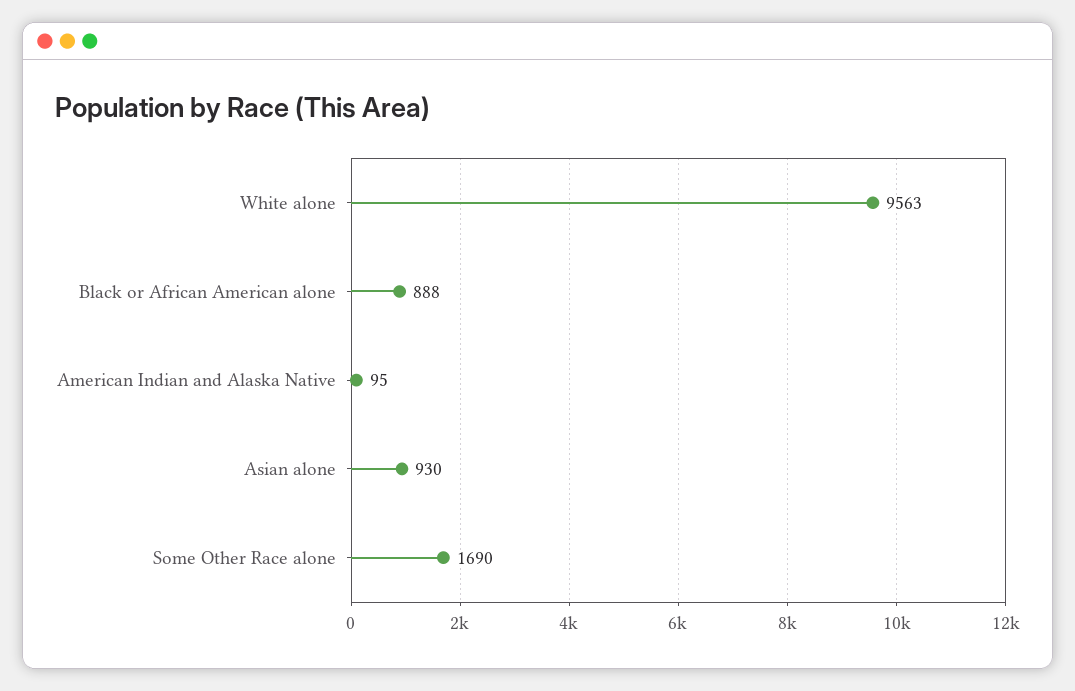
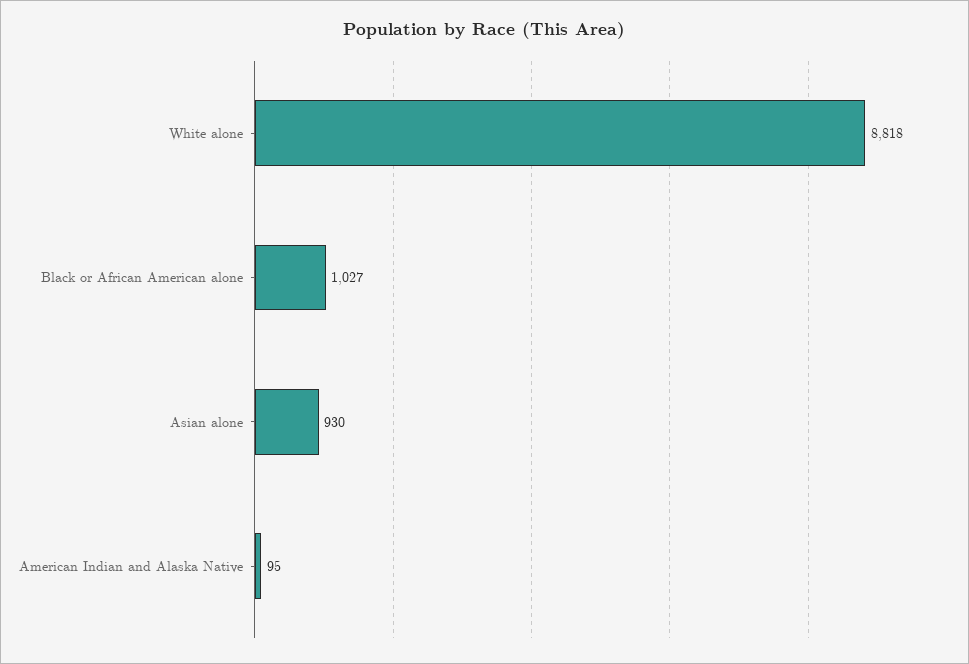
White alone: 9563 -> 8818
Black or African American alone: 888 -> 1027
Some Other Race alone: 1690 -> none

